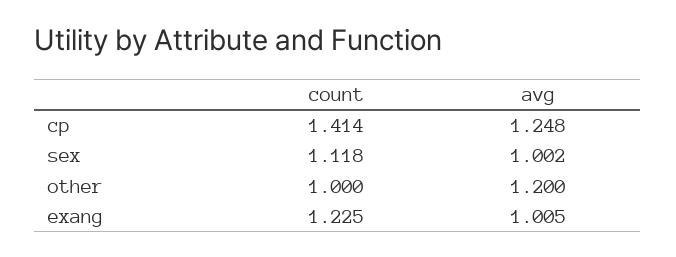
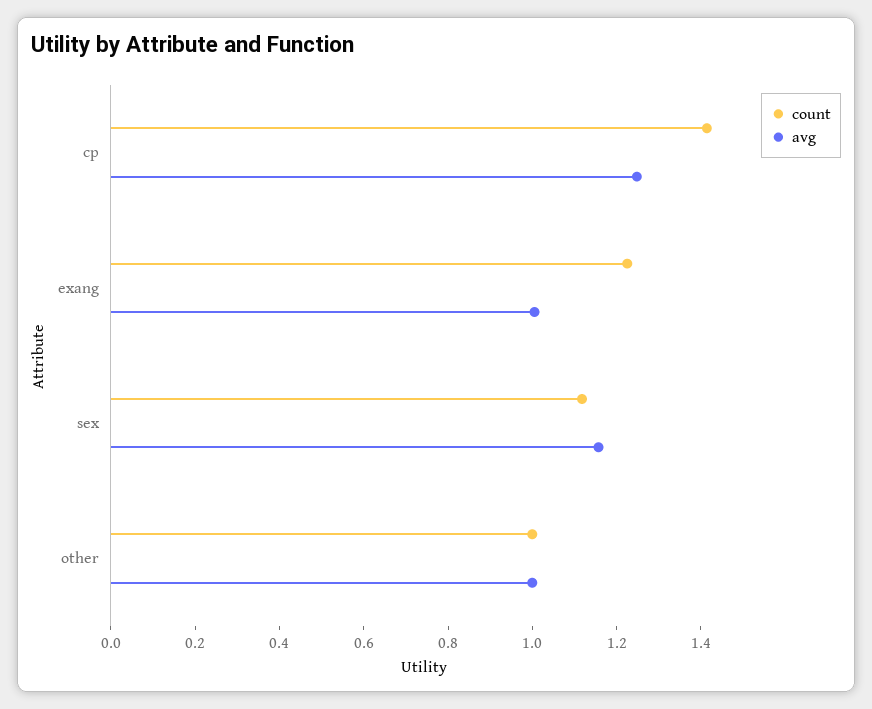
avg, sex: 1.002 -> 1.15
avg, other: 1.2 -> 1

